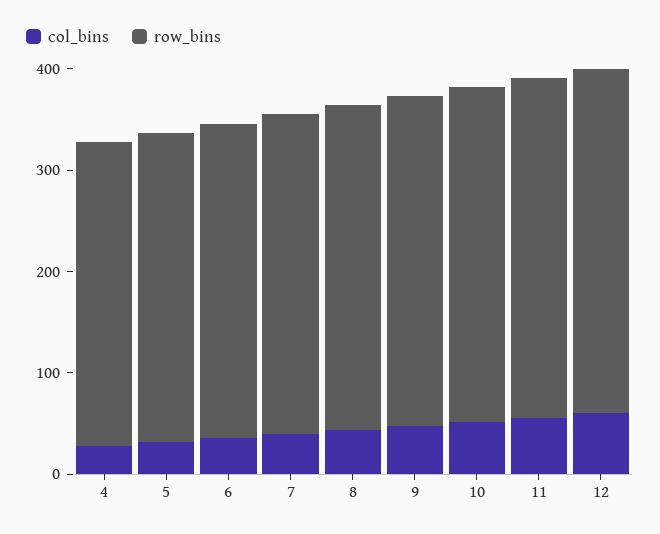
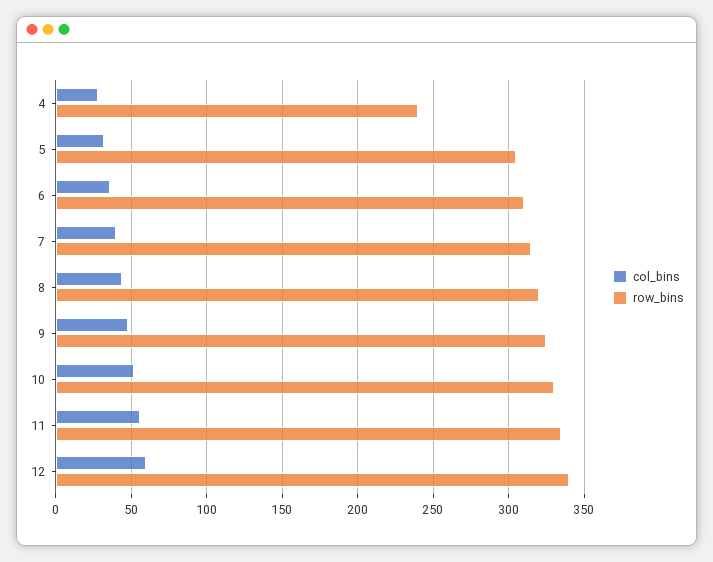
row_bins, 4: 300 -> 240

